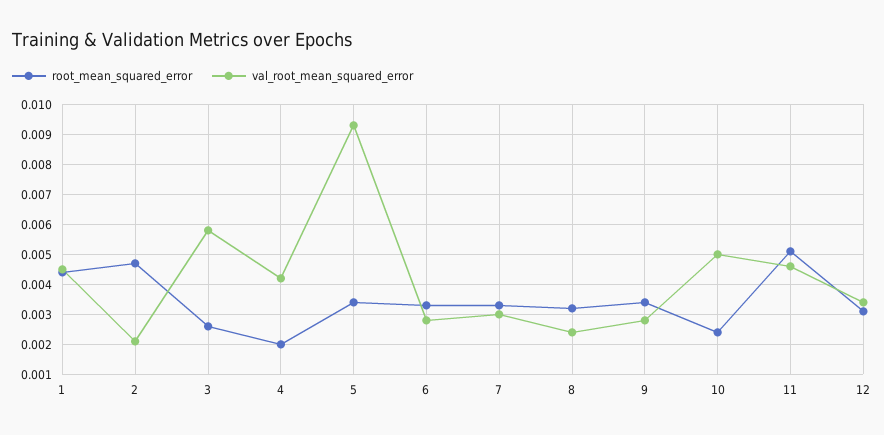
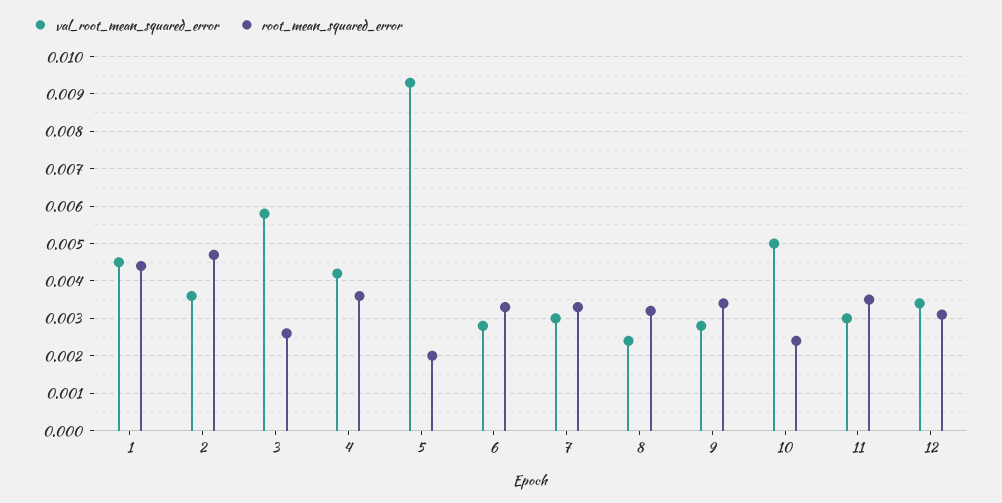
val_root_mean_squared_error, 2: 0.002 -> 0.0035
root_mean_squared_error, 4: 0.002 -> 0.0035
root_mean_squared_error, 5: 0.0035 -> 0.002
root_mean_squared_error, 11: 0.005 -> 0.0035
val_root_mean_squared_error, 11: 0.0045 -> 0.003

